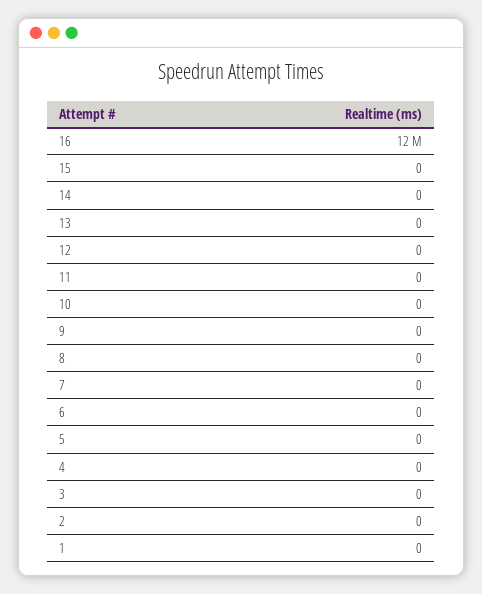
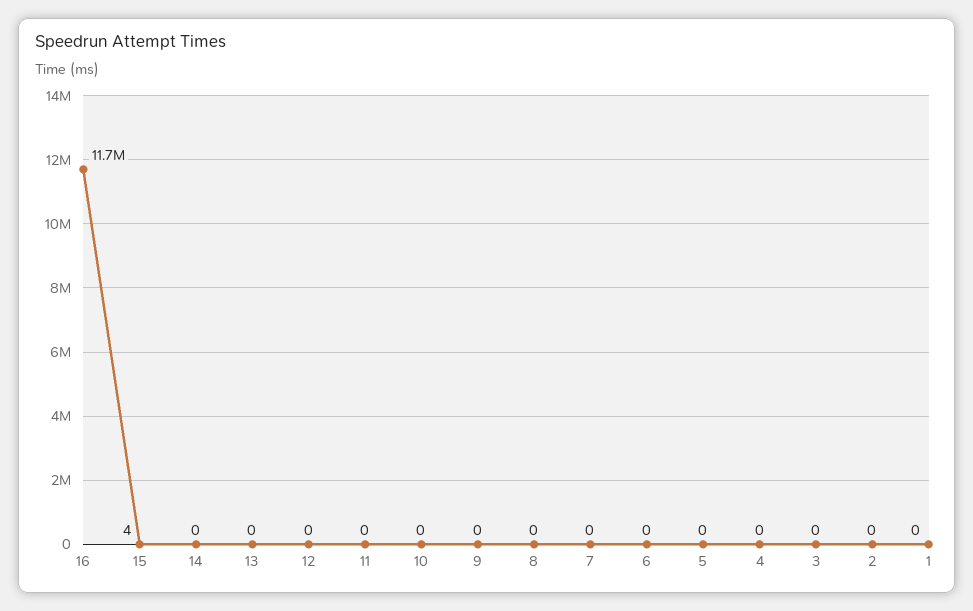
16: 12000000 -> 11700000
15: 0 -> 4

